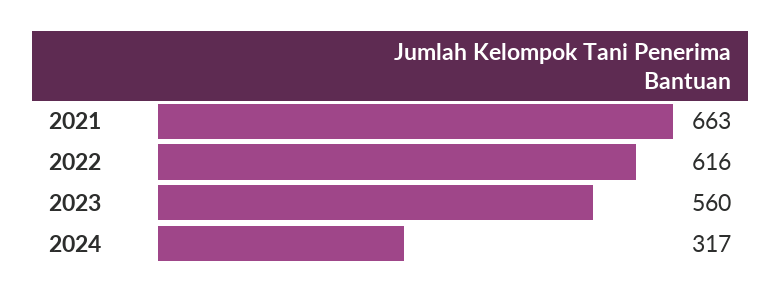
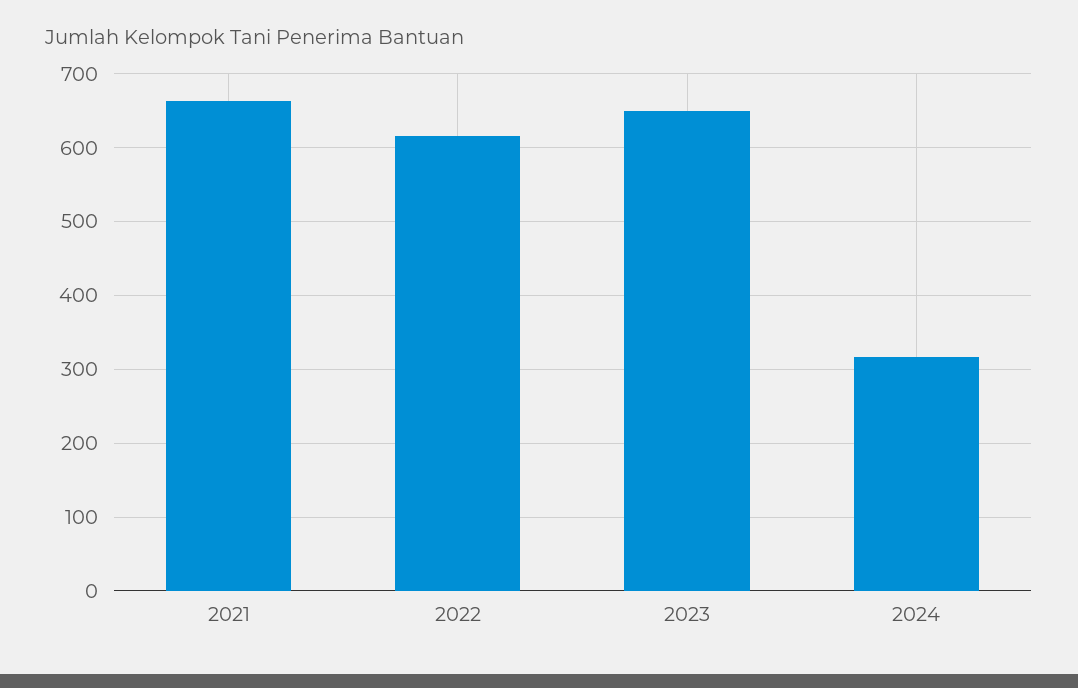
2023: 560 -> 650

